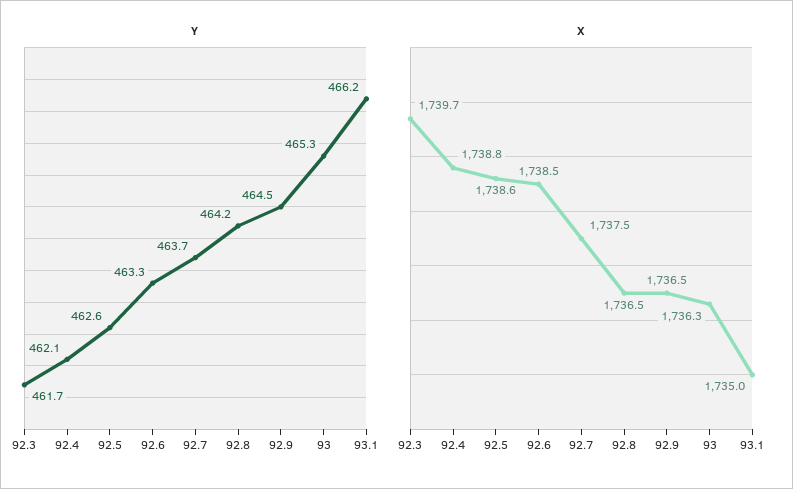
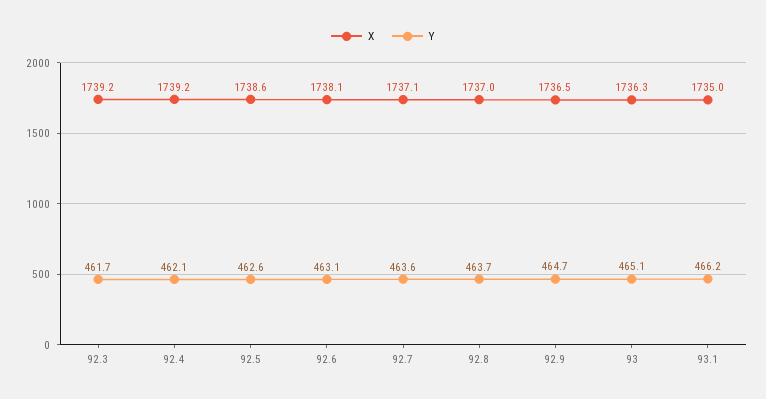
Y, 92.6: 463.3 -> 463.1
Y, 92.7: 463.7 -> 463.6
Y, 92.8: 464.2 -> 463.7
Y, 92.9: 464.5 -> 464.7
Y, 93: 465.3 -> 465.1
X, 92.3: 1739.7 -> 1739.2
X, 92.4: 1738.8 -> 1739.2
X, 92.6: 1738.5 -> 1738.1
X, 92.7: 1737.5 -> 1737.1
X, 92.8: 1736.5 -> 1737

